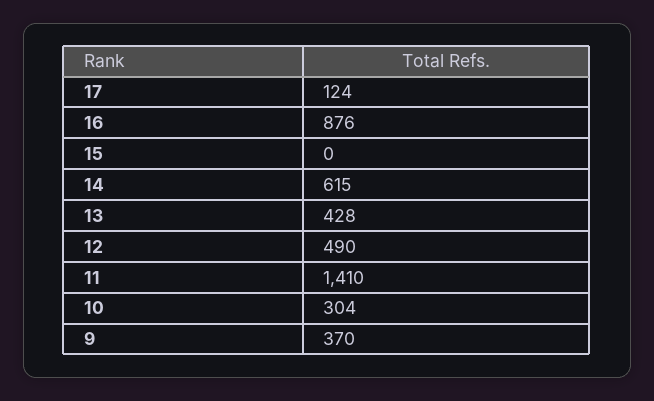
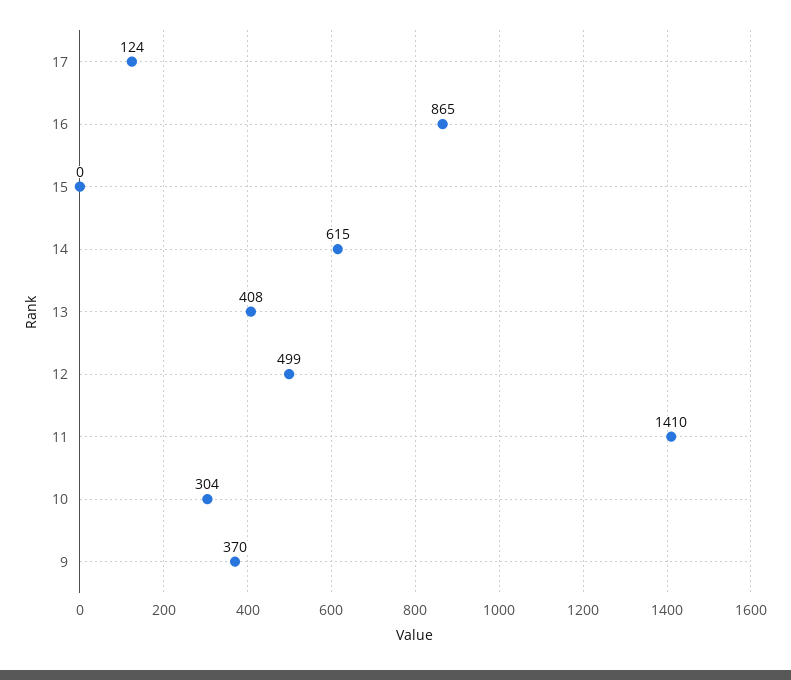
16: 876 -> 865
13: 428 -> 408
12: 490 -> 499

